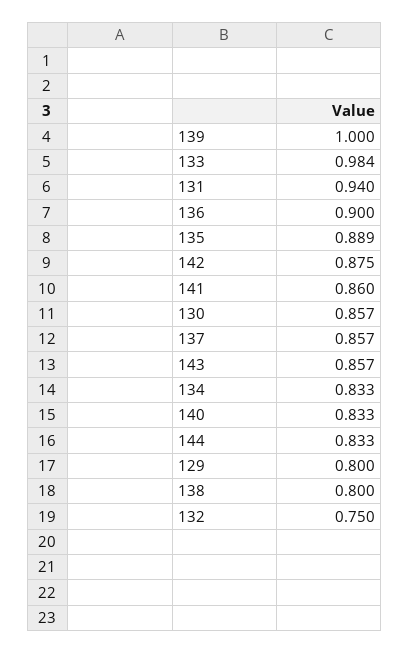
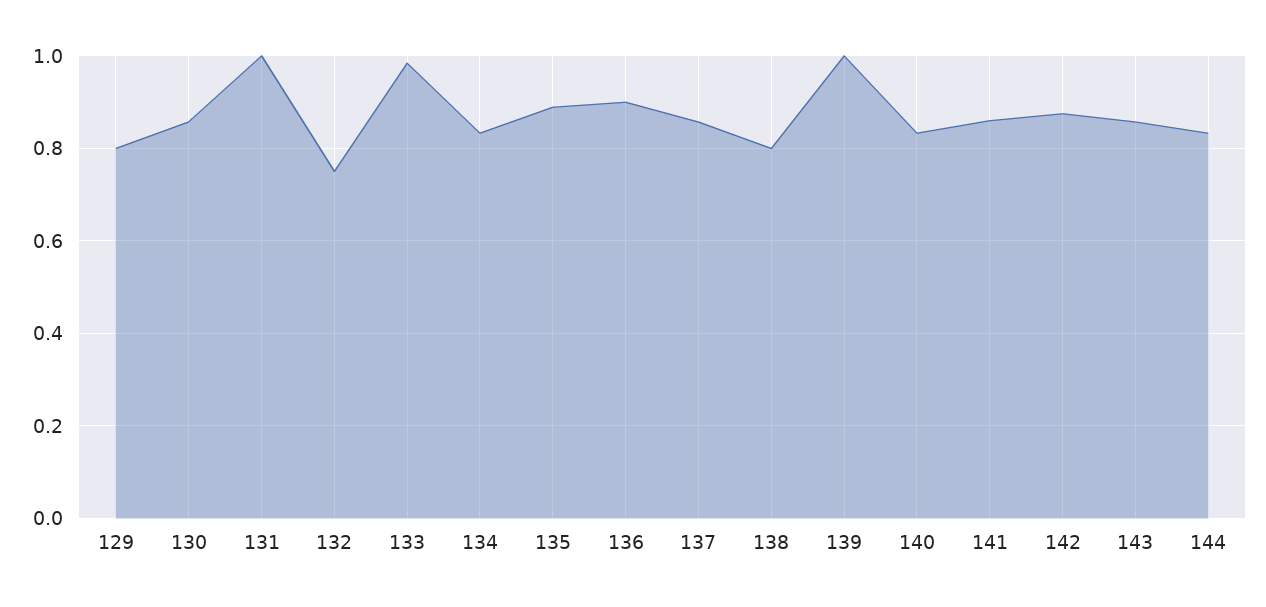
131: 0.94 -> 1

